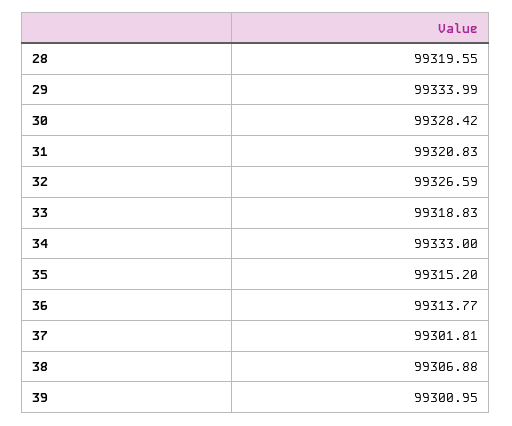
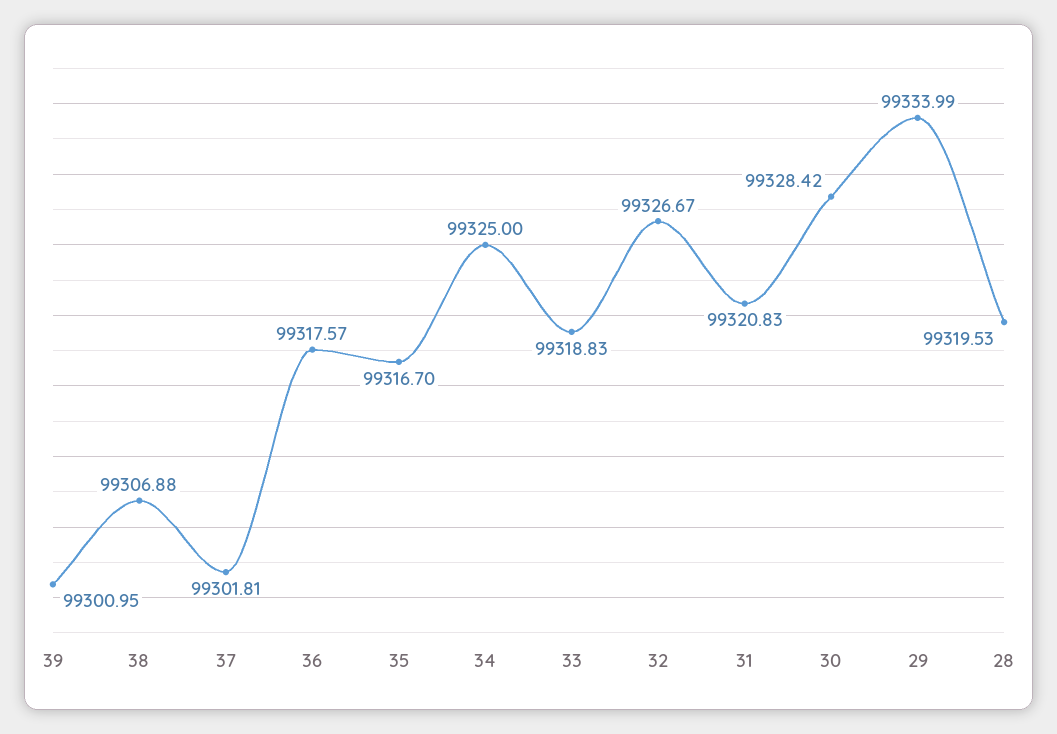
28: 99319.55 -> 99319.53
32: 99326.59 -> 99326.67
34: 99333 -> 99325
35: 99315.2 -> 99316.7
36: 99313.77 -> 99317.57

